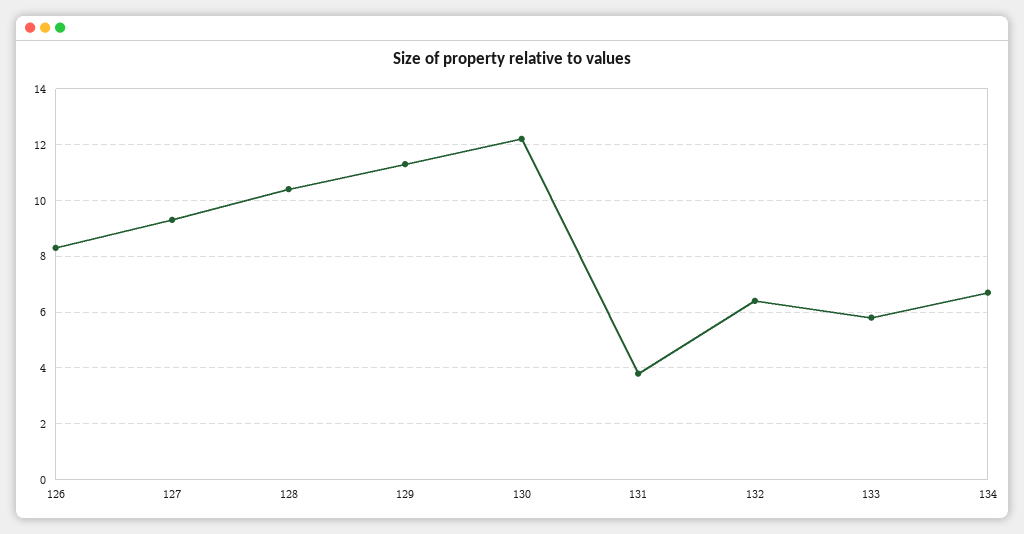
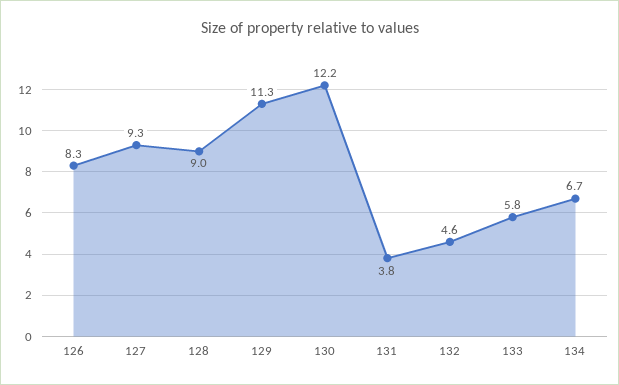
128: 10.5 -> 9
132: 6.5 -> 4.6

